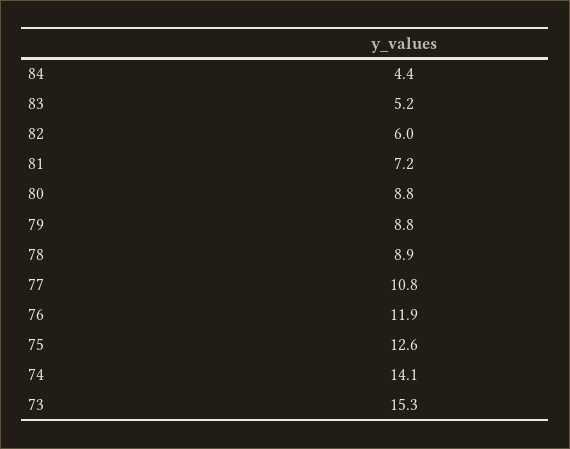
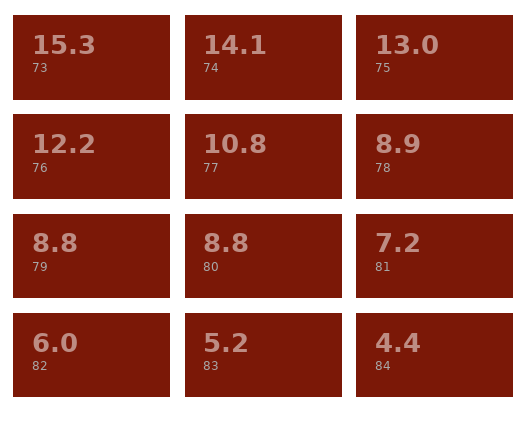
76: 11.9 -> 12.2
75: 12.6 -> 13

